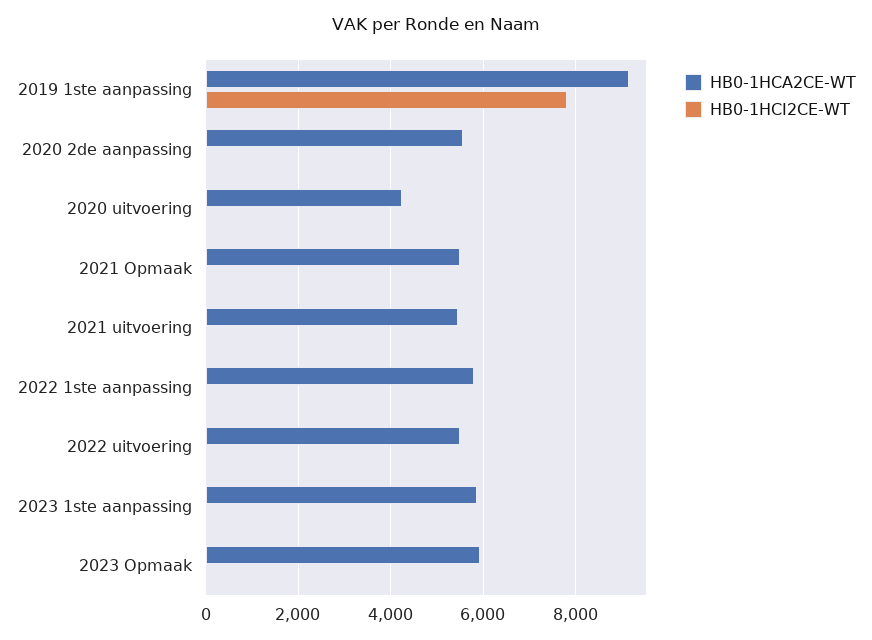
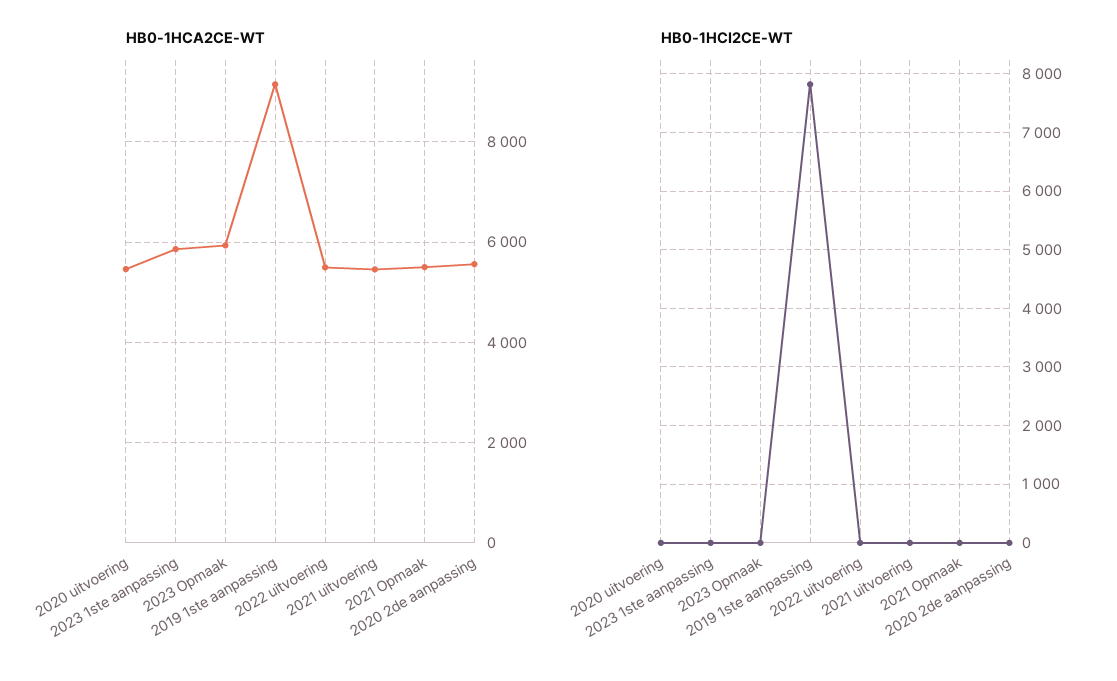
HB0-1HCA2CE-WT, 2020 uitvoering: 4200 -> 5400
HB0-1HCA2CE-WT, 2022 1ste aanpassing: 5800 -> none
HB0-1HCI2CE-WT, 2022 1ste aanpassing: 0 -> none

